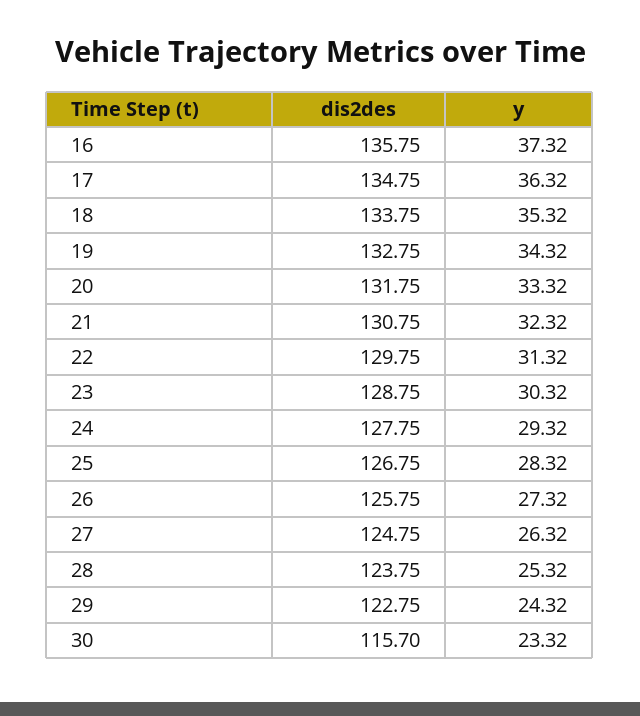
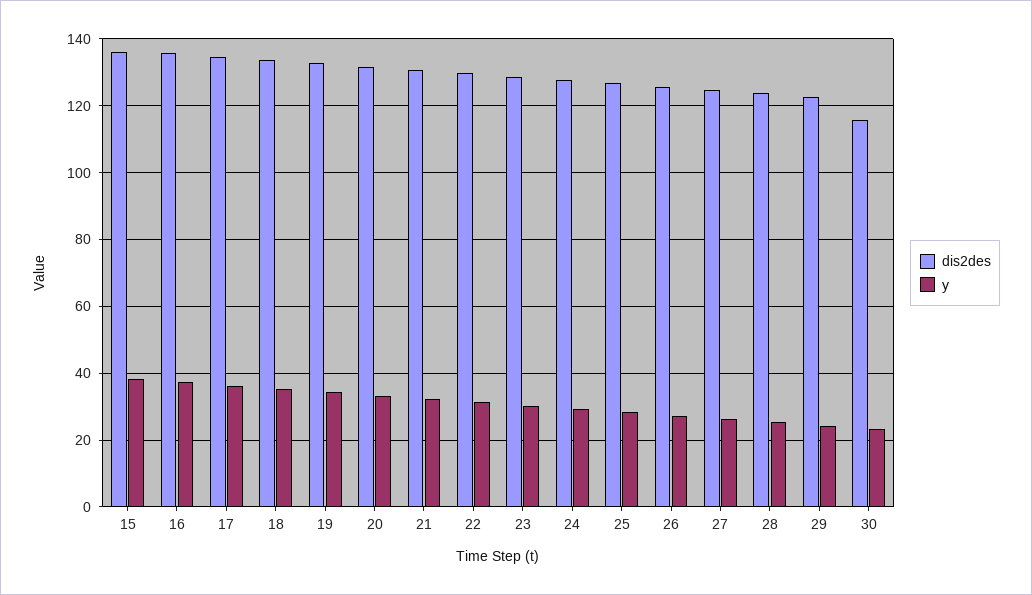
dis2des, 15: none -> 136
y, 15: none -> 38

